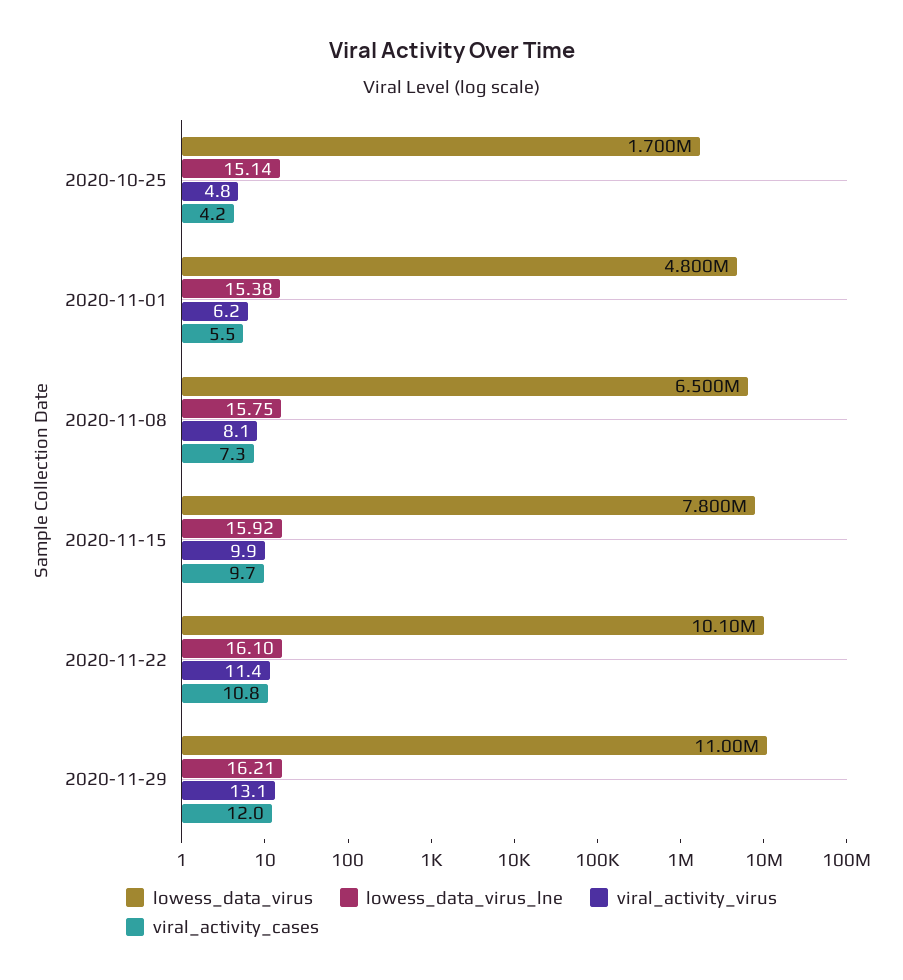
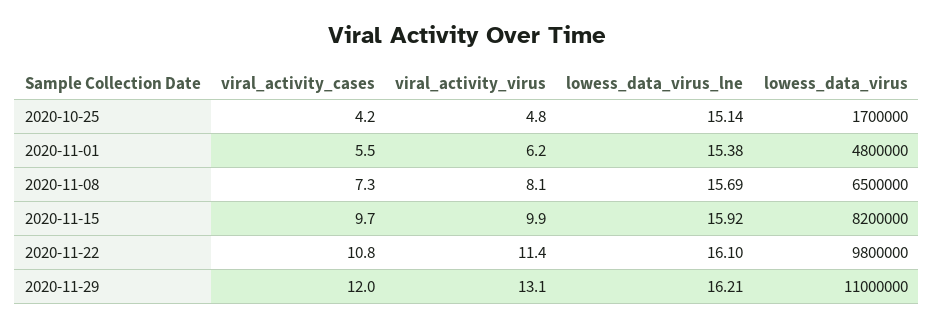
lowess_data_virus_lne, 2020-11-08: 15.75 -> 15.69
lowess_data_virus, 2020-11-15: 7800000 -> 8200000
lowess_data_virus, 2020-11-22: 10100000 -> 9800000

